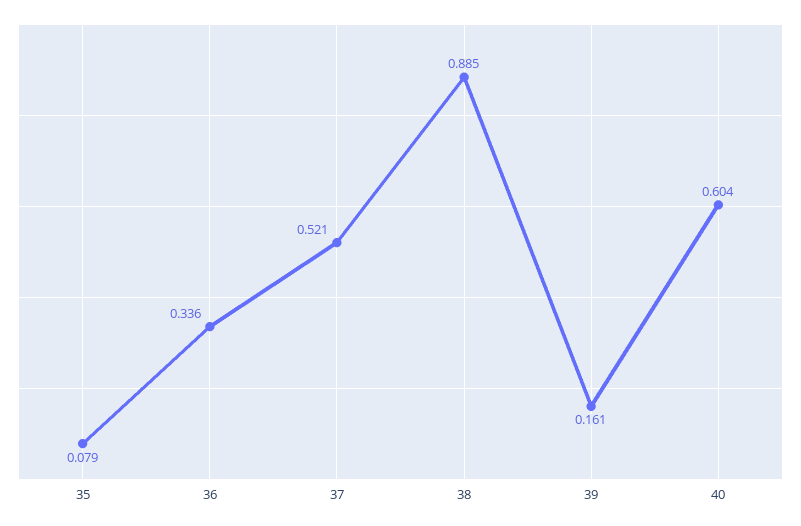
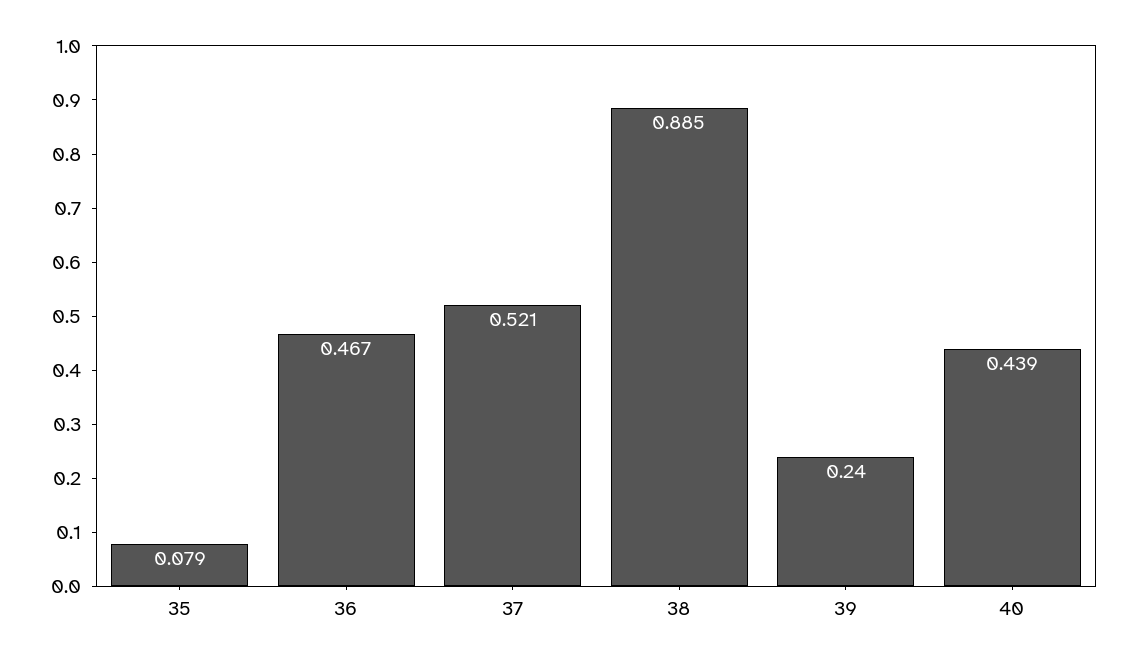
36: 0.336 -> 0.467
39: 0.161 -> 0.24
40: 0.604 -> 0.439

